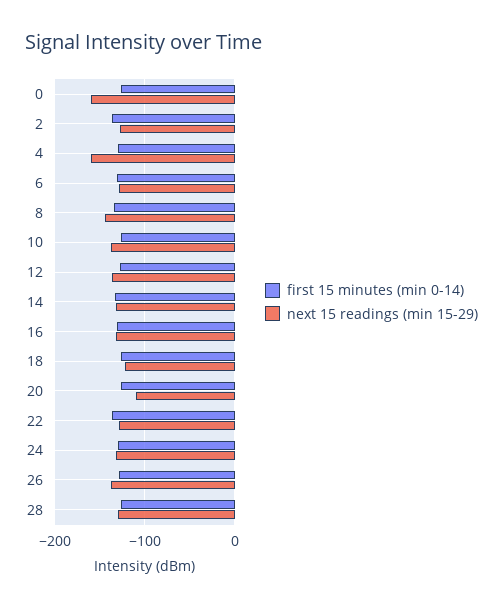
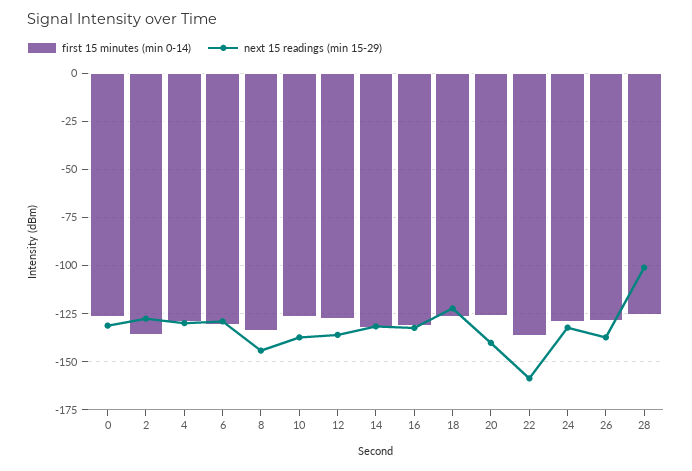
next 15 readings (min 15-29), 0: -160 -> -130
next 15 readings (min 15-29), 4: -160 -> -130
next 15 readings (min 15-29), 20: -110 -> -140
next 15 readings (min 15-29), 22: -130 -> -160
next 15 readings (min 15-29), 28: -130 -> -100

